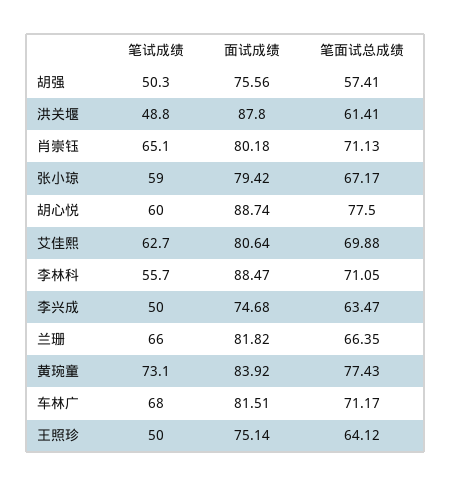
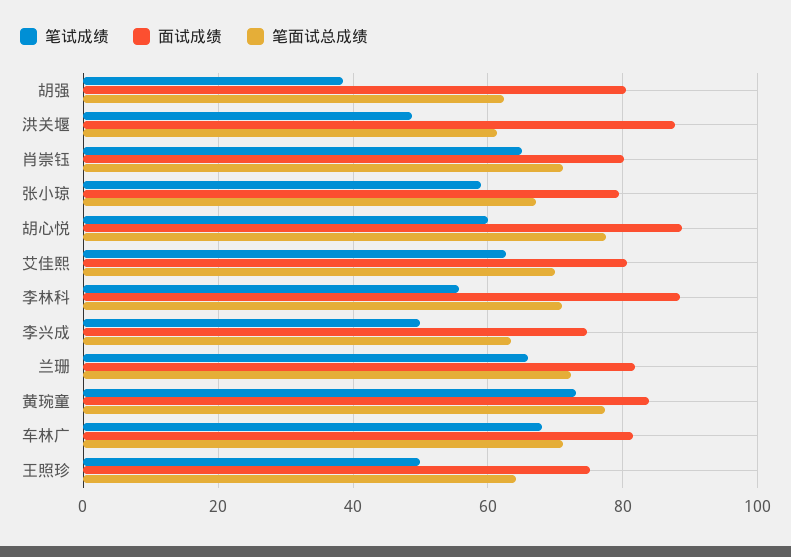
笔试成绩, 胡强: 50.3 -> 38
面试成绩, 胡强: 75.56 -> 80
笔面试总成绩, 胡强: 57.41 -> 62
笔面试总成绩, 兰珊: 66.35 -> 72

